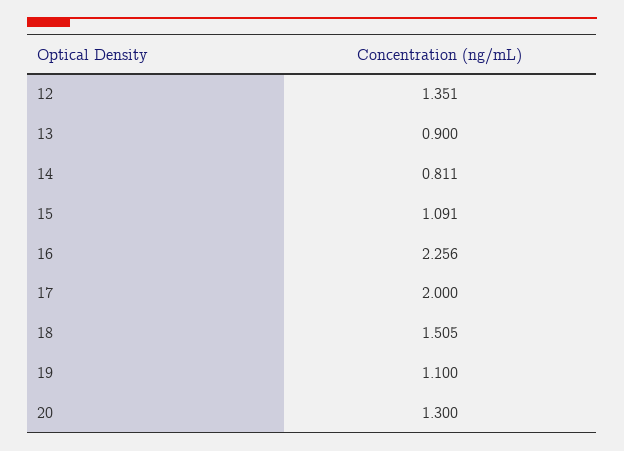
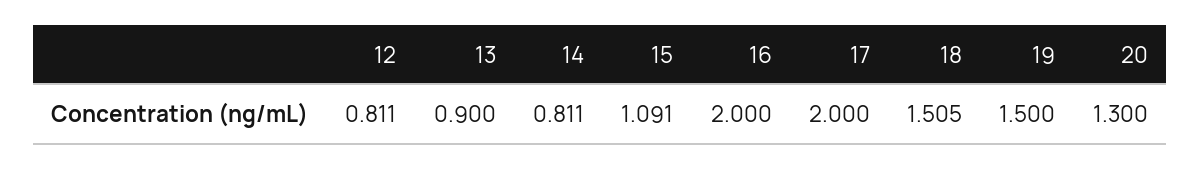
12: 1.351 -> 0.811
16: 2.256 -> 2
19: 1.1 -> 1.5

